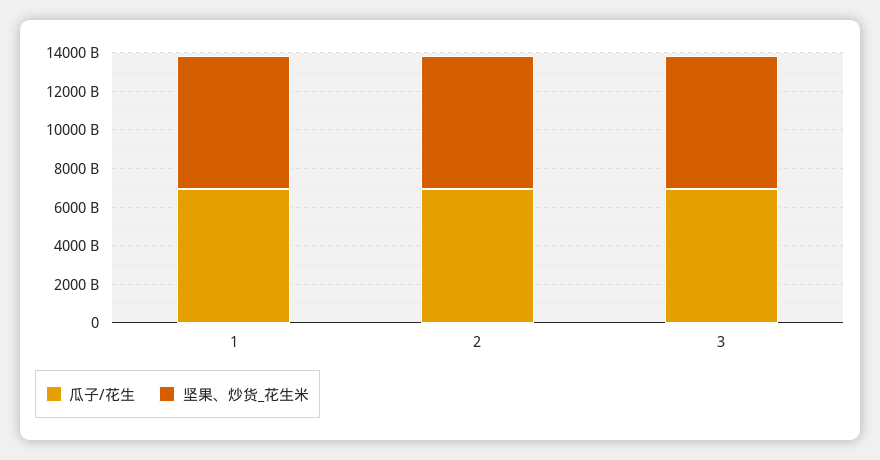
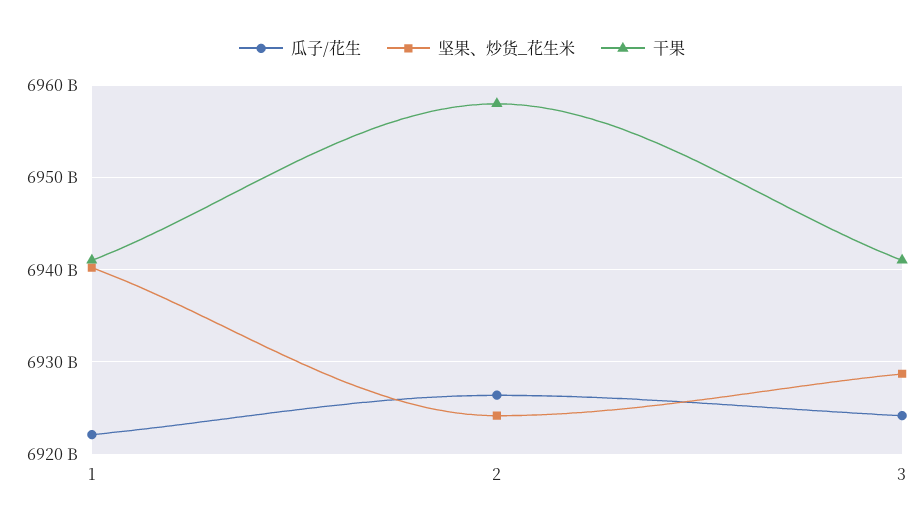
干果, 1: none -> 6941000000000
干果, 2: none -> 6958000000000
干果, 3: none -> 6941000000000

